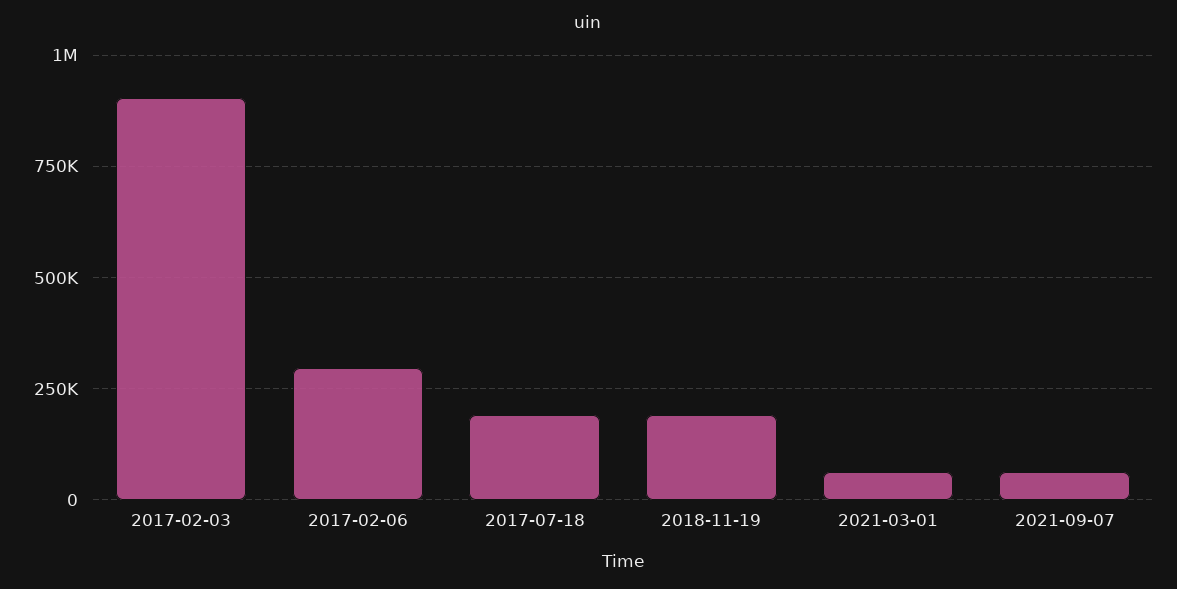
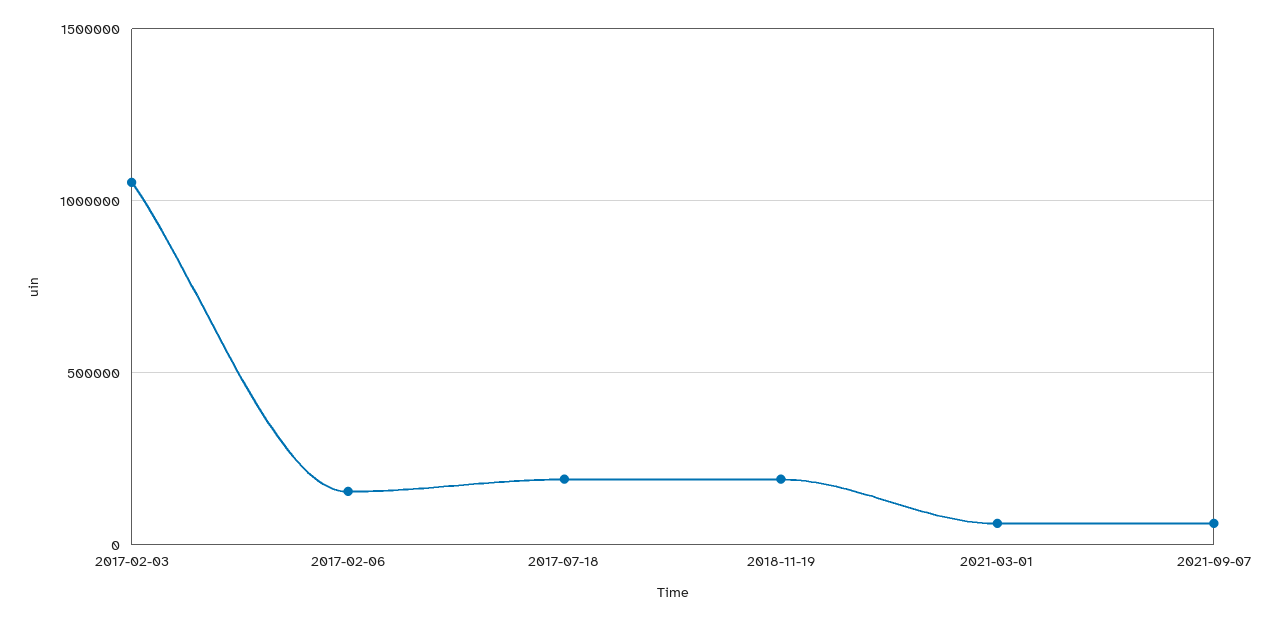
2017-02-03: 900000 -> 1050000
2017-02-06: 300000 -> 150000

